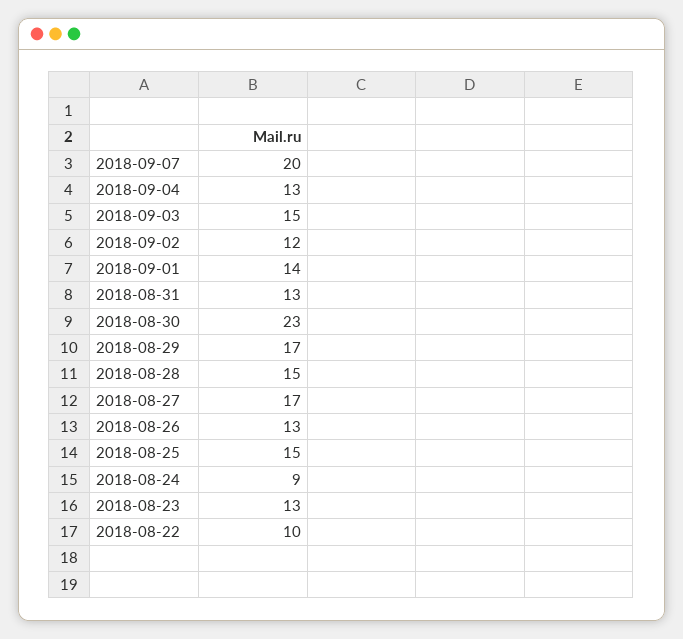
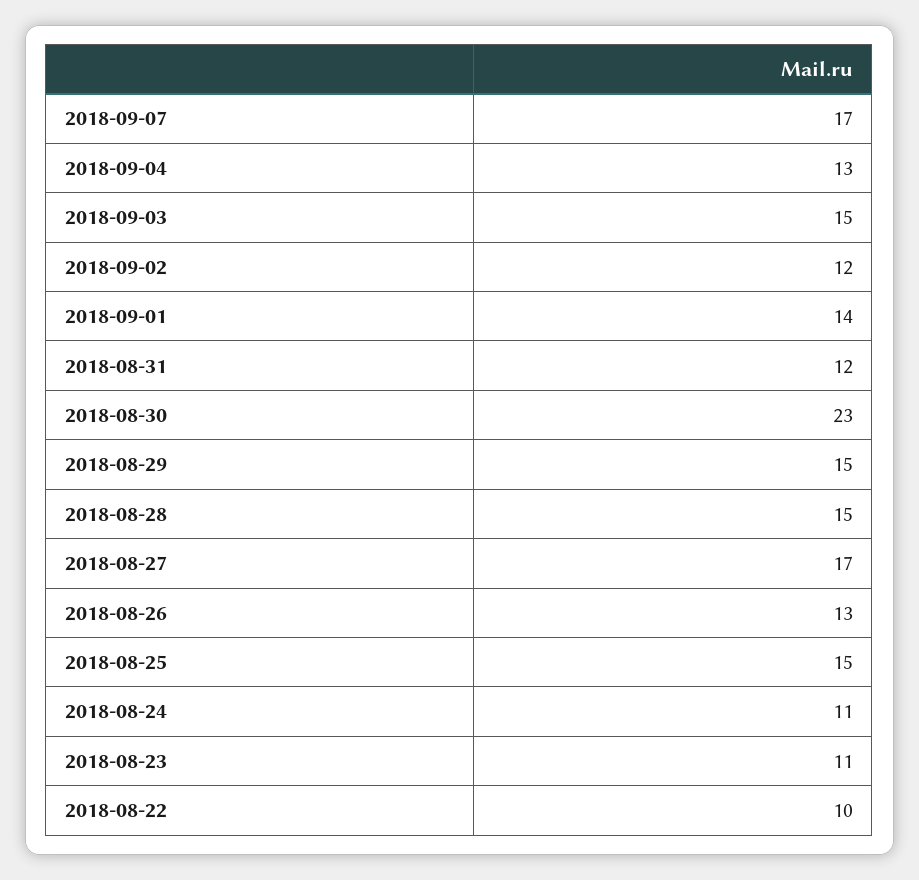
2018-09-07: 20 -> 17
2018-08-31: 13 -> 12
2018-08-29: 17 -> 15
2018-08-24: 9 -> 11
2018-08-23: 13 -> 11

